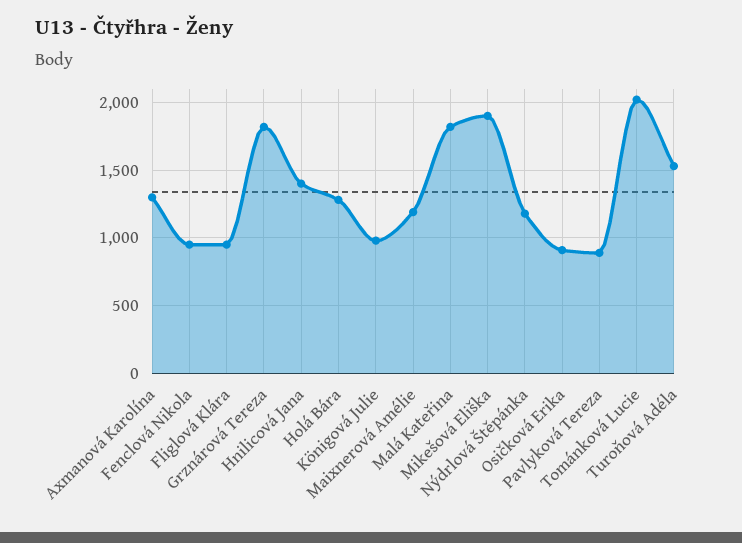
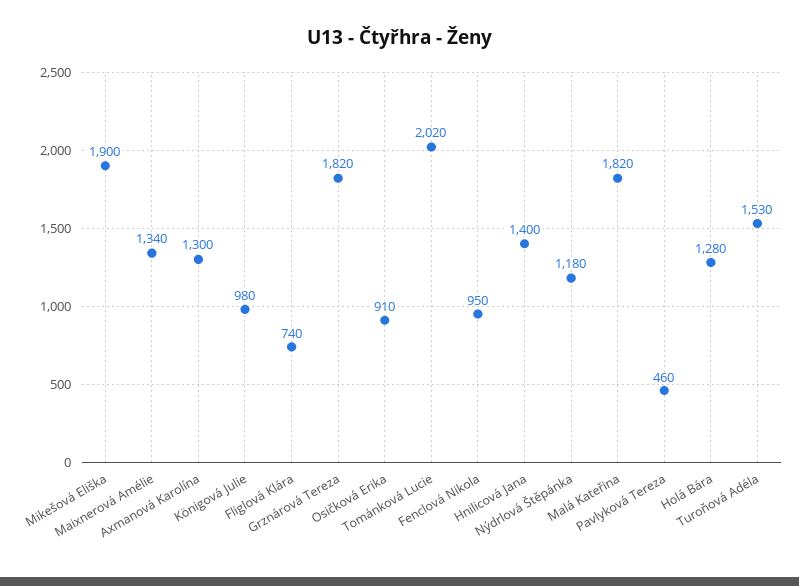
Fliglová Klára: 950 -> 740
Maixnerová Amélie: 1200 -> 1340
Pavlyková Tereza: 900 -> 460

